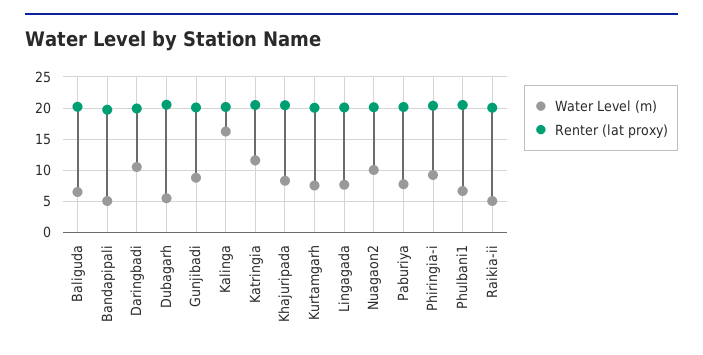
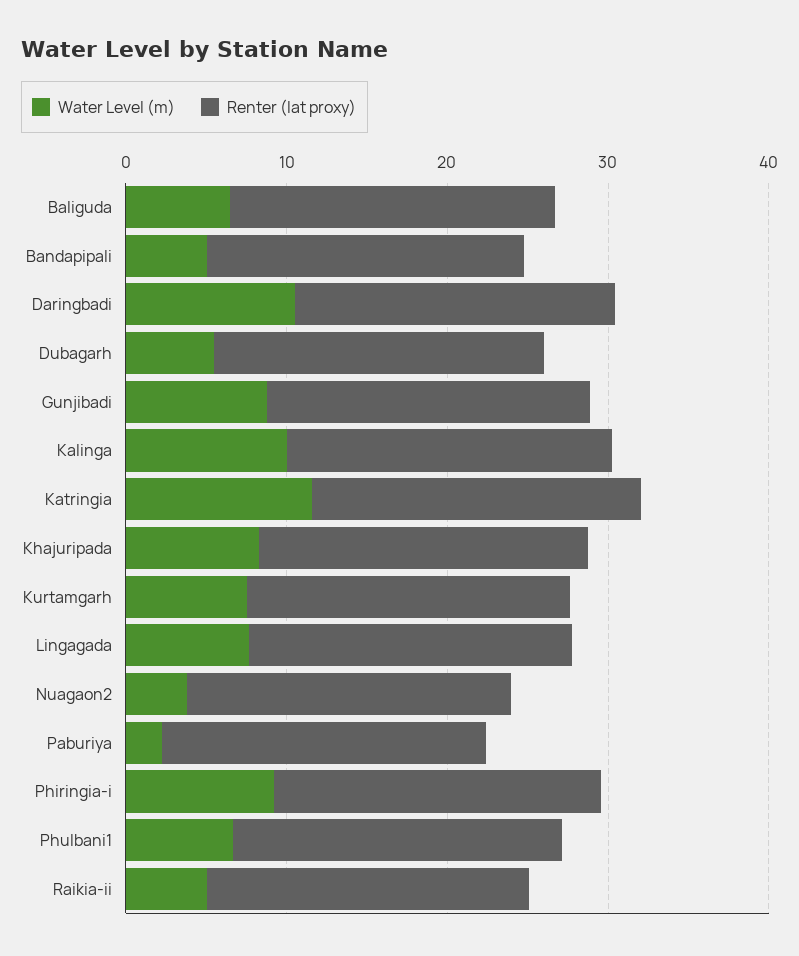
Water Level (m), Kalinga: 16 -> 10
Water Level (m), Nuagaon2: 10 -> 4
Water Level (m), Paburiya: 8 -> 2

